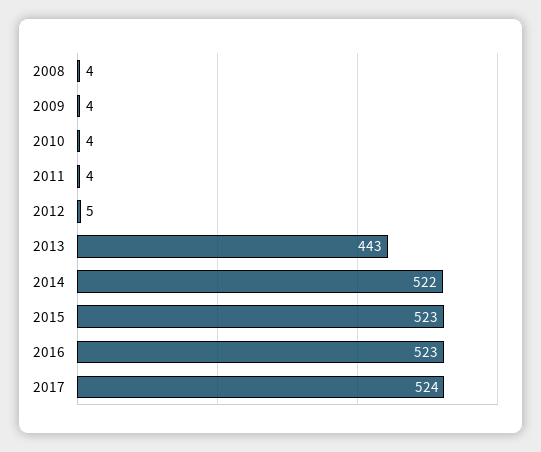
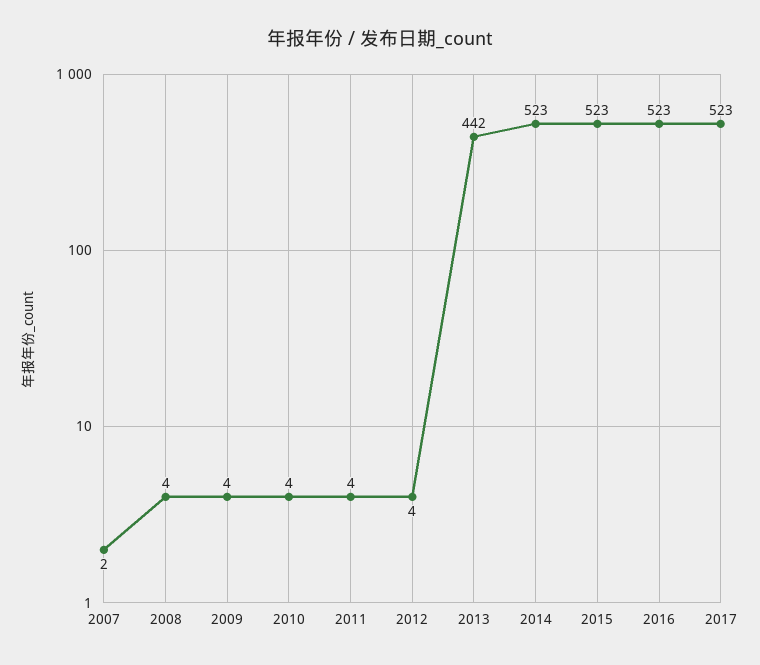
2012: 5 -> 4
2013: 443 -> 442
2014: 522 -> 523
2017: 524 -> 523
2007: none -> 2

